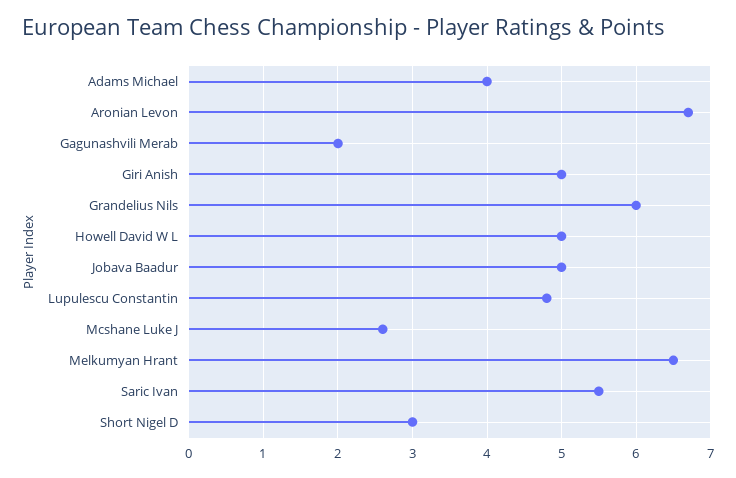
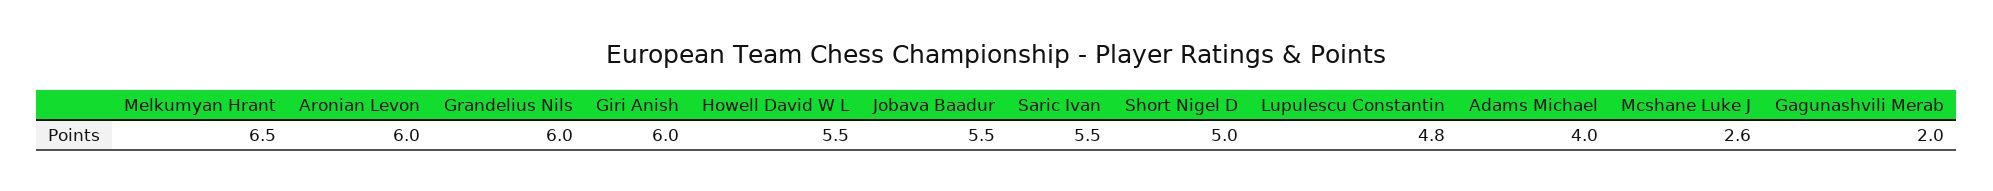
Aronian Levon: 6.7 -> 6
Giri Anish: 5 -> 6
Howell David W L: 5 -> 5.5
Jobava Baadur: 5 -> 5.5
Short Nigel D: 3 -> 5

